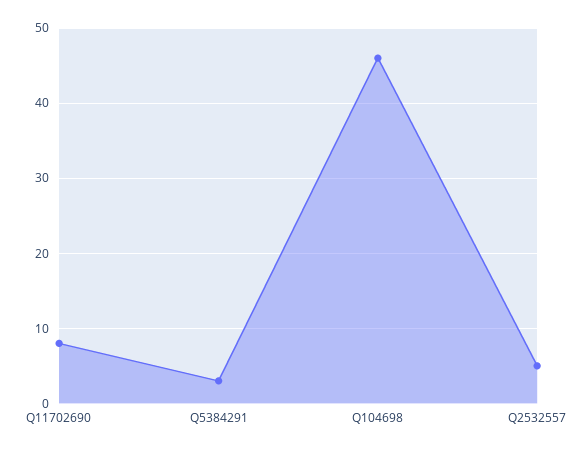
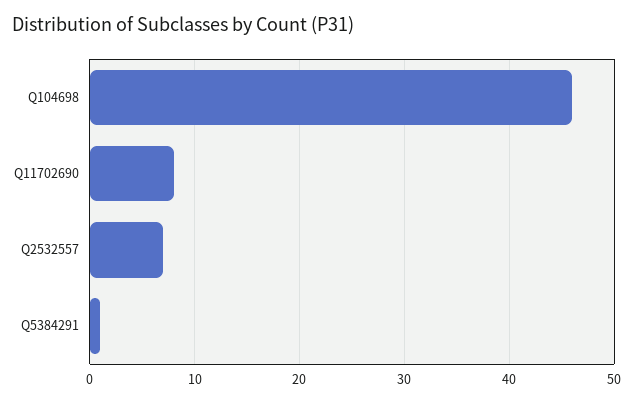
Q5384291: 3 -> 1
Q2532557: 5 -> 7

